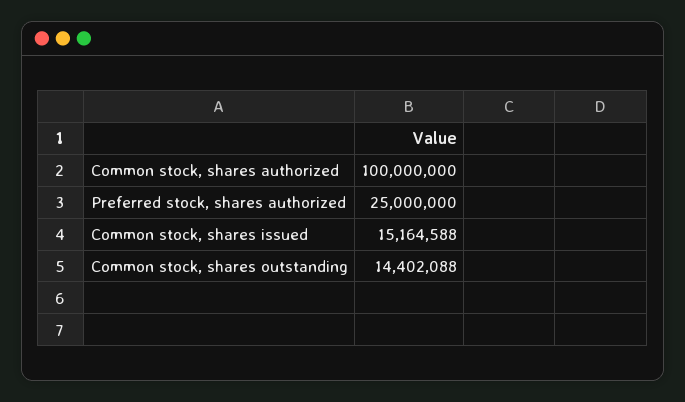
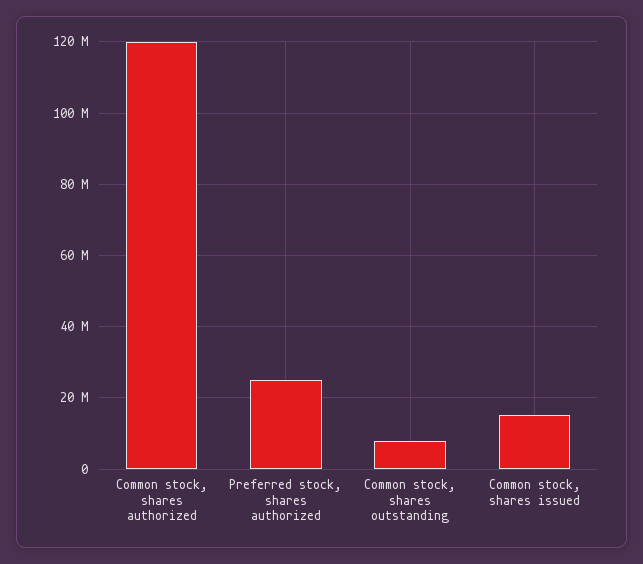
Common stock, shares authorized: 100000000 -> 120000000
Common stock, shares outstanding: 14402088 -> 8000000

